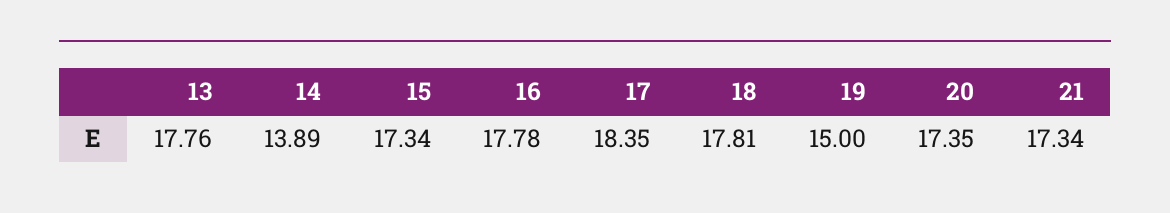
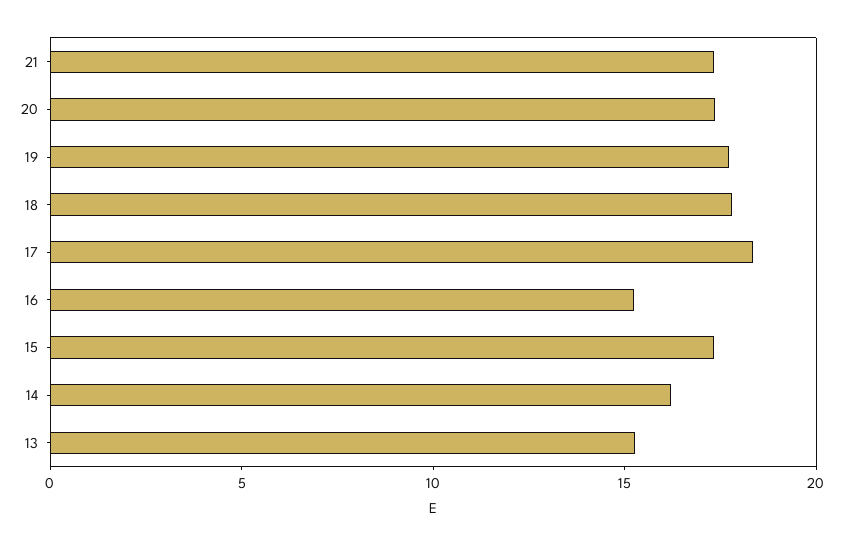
13: 17.76 -> 15
14: 13.89 -> 16
16: 17.78 -> 15
19: 15 -> 18

